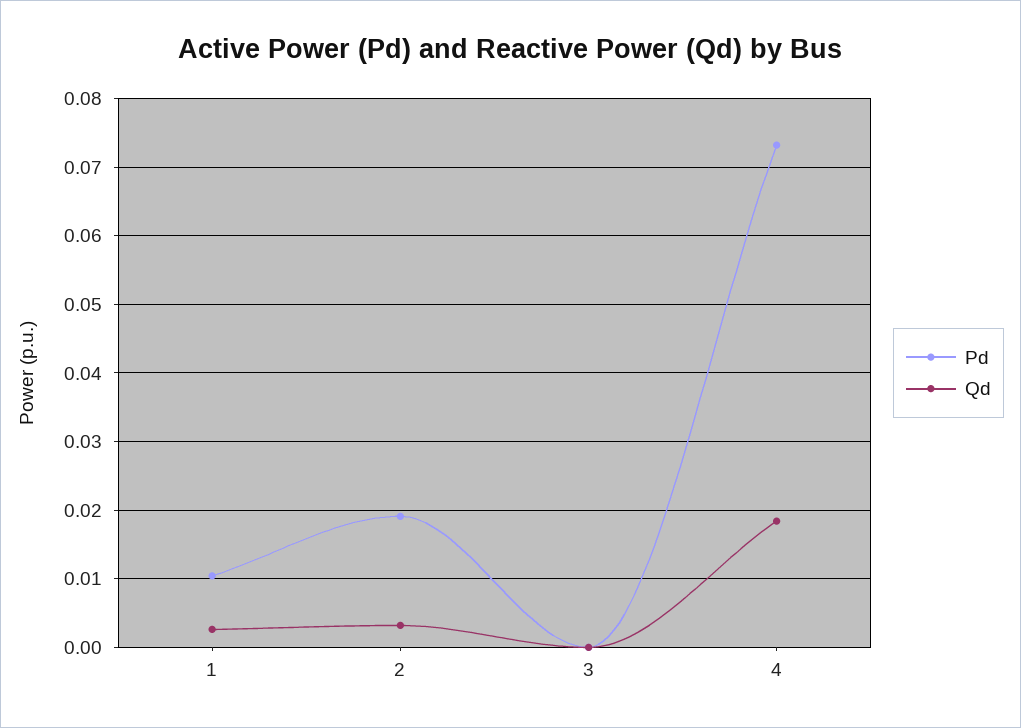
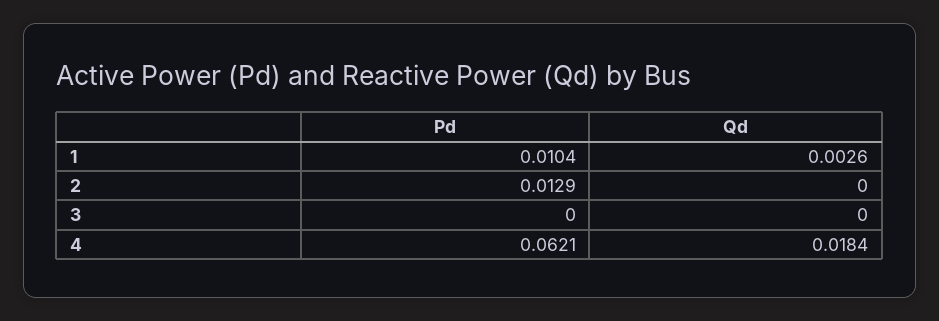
Pd, 2: 0.019 -> 0.0129
Qd, 2: 0.003 -> 0
Pd, 4: 0.073 -> 0.0621

